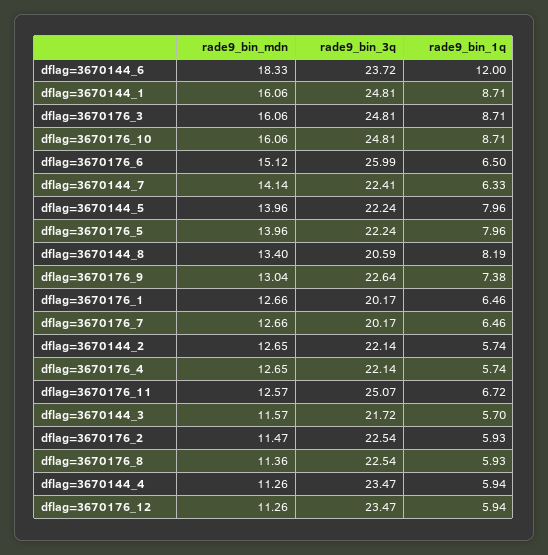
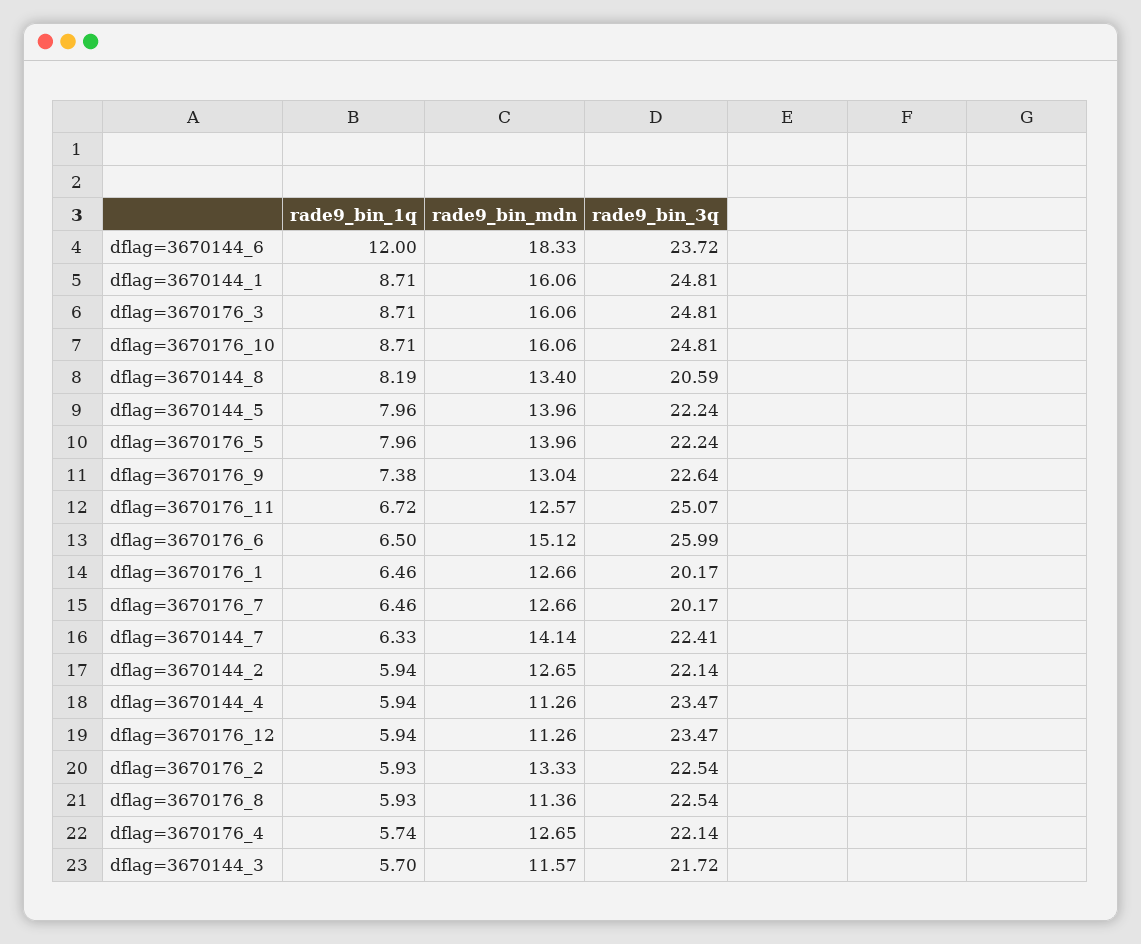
rade9_bin_1q, dflag=3670144_2: 5.74 -> 5.94
rade9_bin_mdn, dflag=3670176_2: 11.47 -> 13.33

